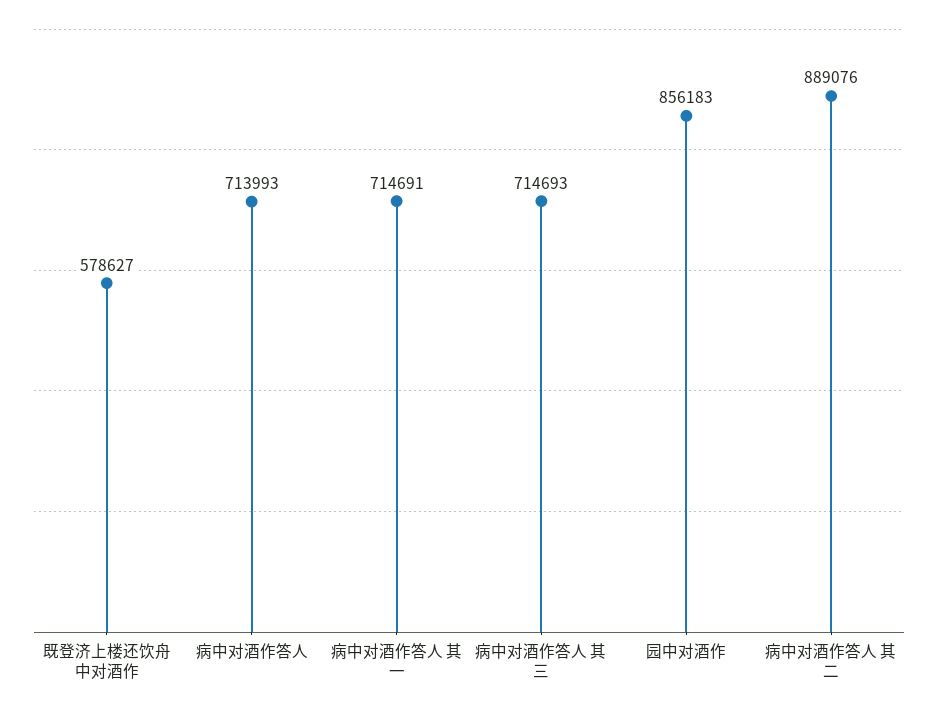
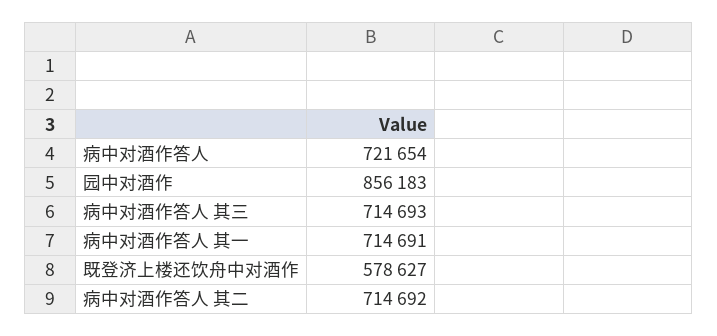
病中对酒作答人: 713993 -> 721654
病中对酒作答人 其二: 889076 -> 714692

